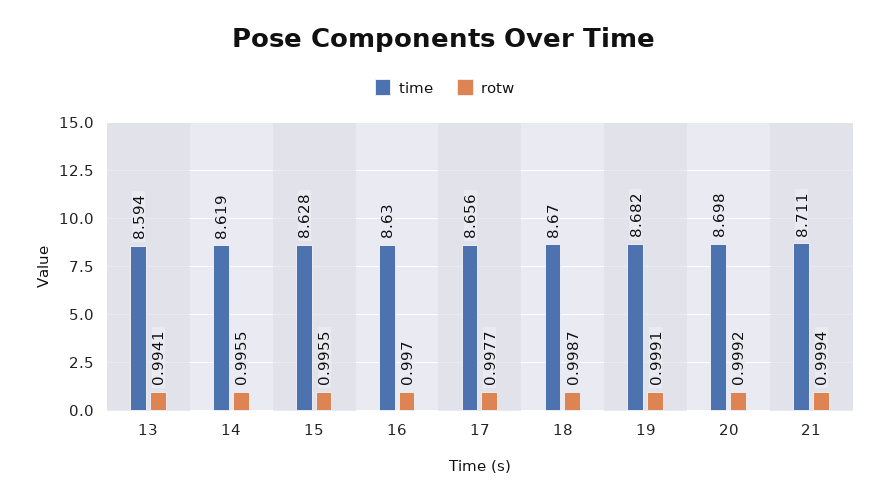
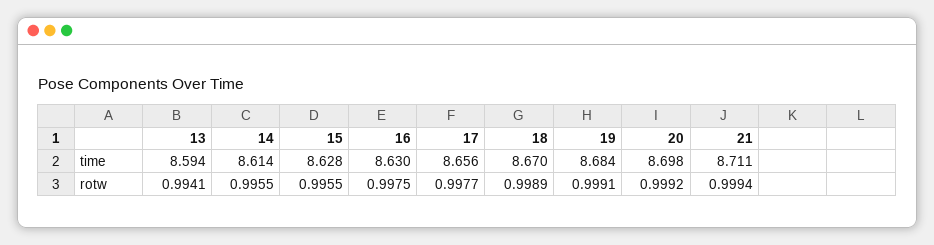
time, 14: 8.619 -> 8.614
rotw, 16: 0.997 -> 0.9975
rotw, 18: 0.9987 -> 0.9989
time, 19: 8.682 -> 8.684

